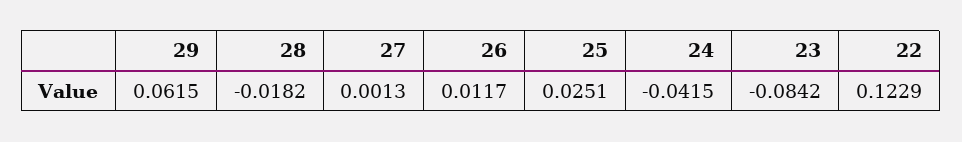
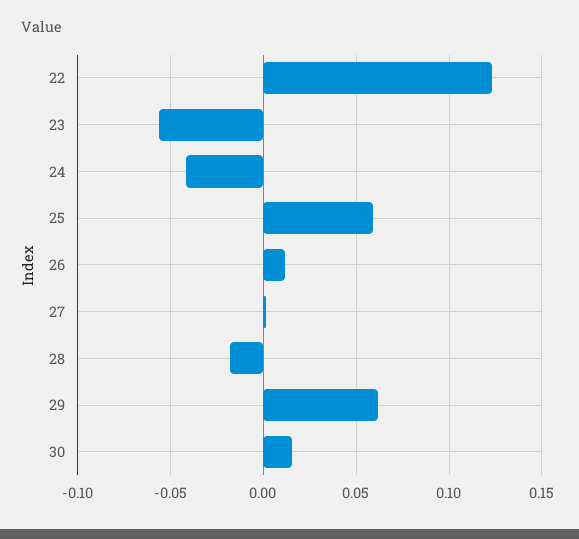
25: 0.0251 -> 0.06
23: -0.0842 -> -0.055
30: none -> 0.015

